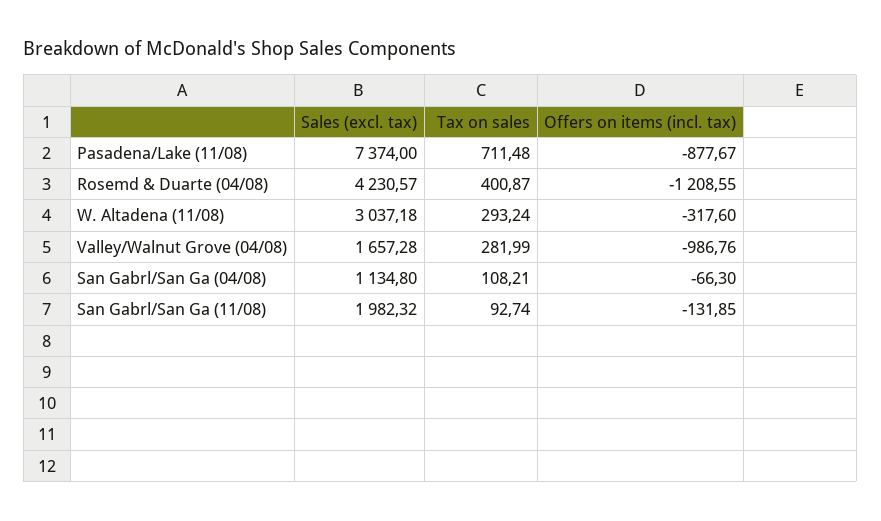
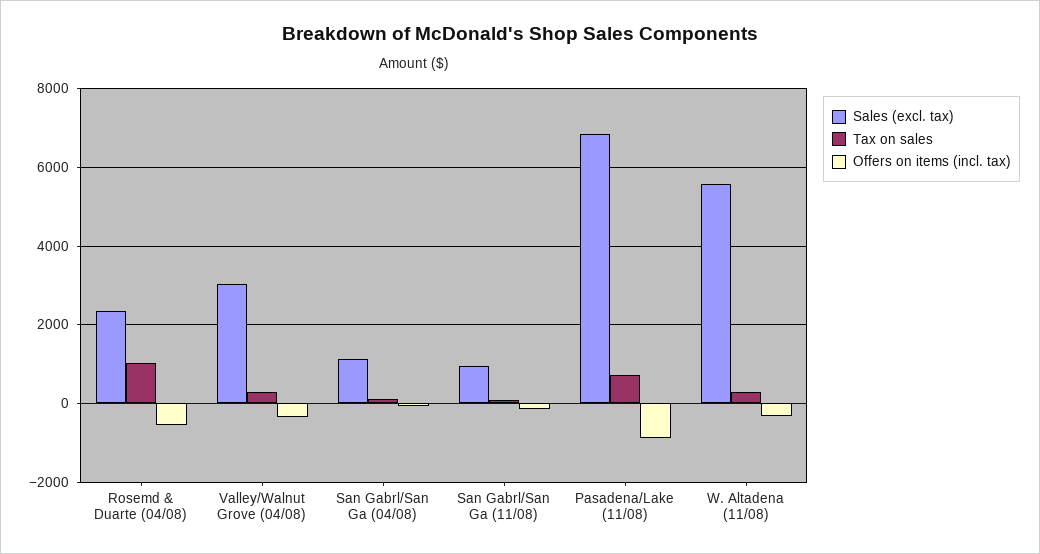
Sales (excl. tax), Pasadena/Lake (11/08): 7374 -> 6800
Sales (excl. tax), Rosemd & Duarte (04/08): 4230.57 -> 2400
Tax on sales, Rosemd & Duarte (04/08): 400.87 -> 1000
Offers on items (incl. tax), Rosemd & Duarte (04/08): -1208.55 -> -600
Sales (excl. tax), W. Altadena (11/08): 3037.18 -> 5600
Sales (excl. tax), Valley/Walnut Grove (04/08): 1657.28 -> 3000
Offers on items (incl. tax), Valley/Walnut Grove (04/08): -986.76 -> -400
Sales (excl. tax), San Gabrl/San Ga (11/08): 1982.32 -> 1000

